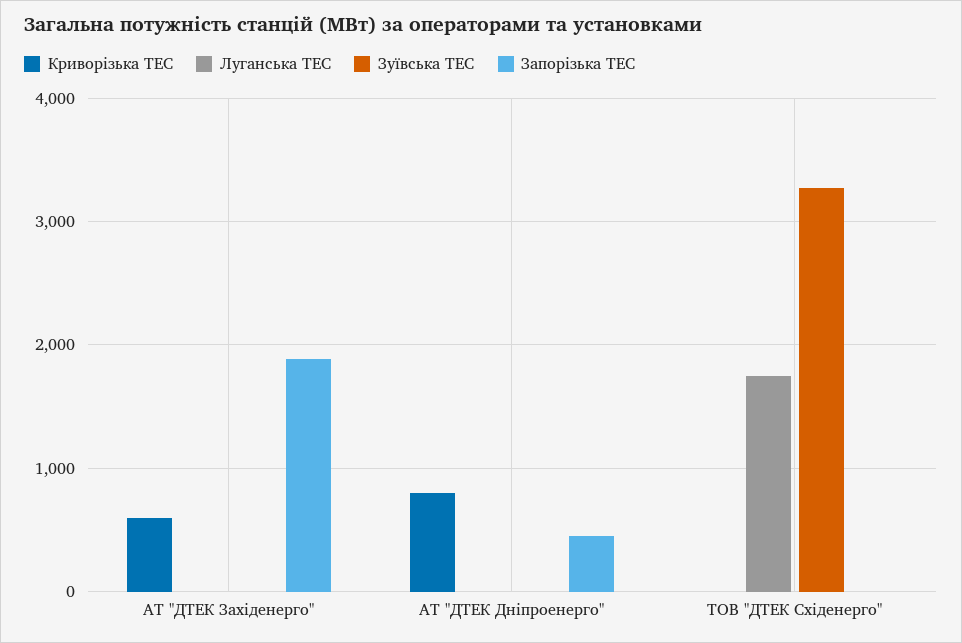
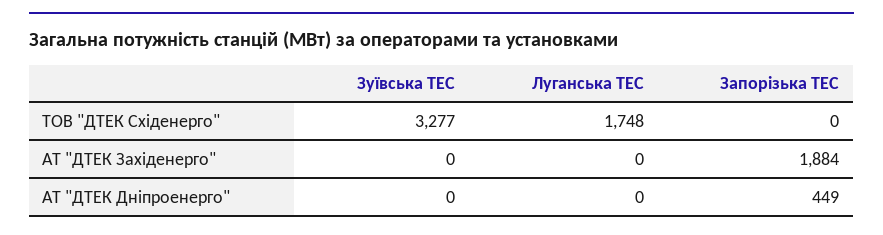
Криворізька ТЕС, АТ "ДТЕК Західенерго": 600 -> none
Криворізька ТЕС, АТ "ДТЕК Дніпроенерго": 800 -> none
Криворізька ТЕС, ТОВ "ДТЕК Східенерго": 0 -> none

